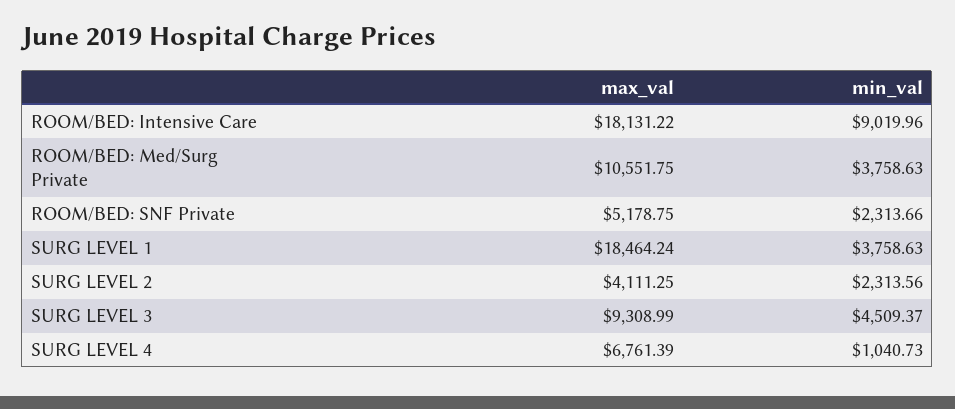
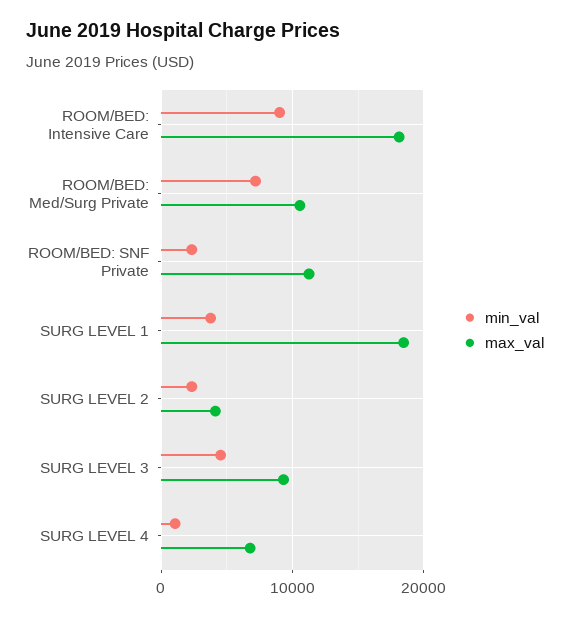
min_val, ROOM/BED: Med/Surg Private: 3758.63 -> 7000
max_val, ROOM/BED: SNF Private: 5178.75 -> 11000

